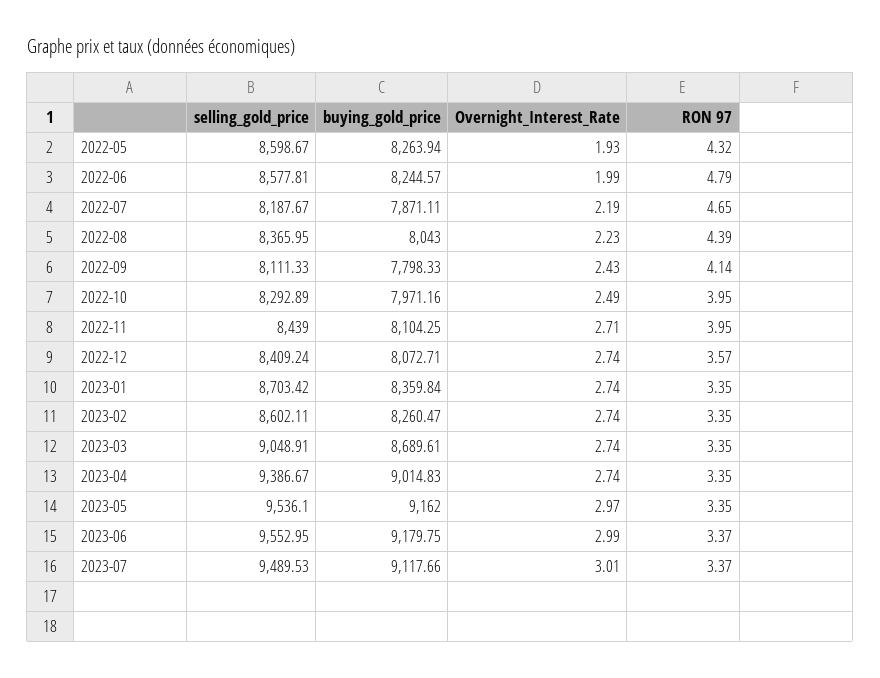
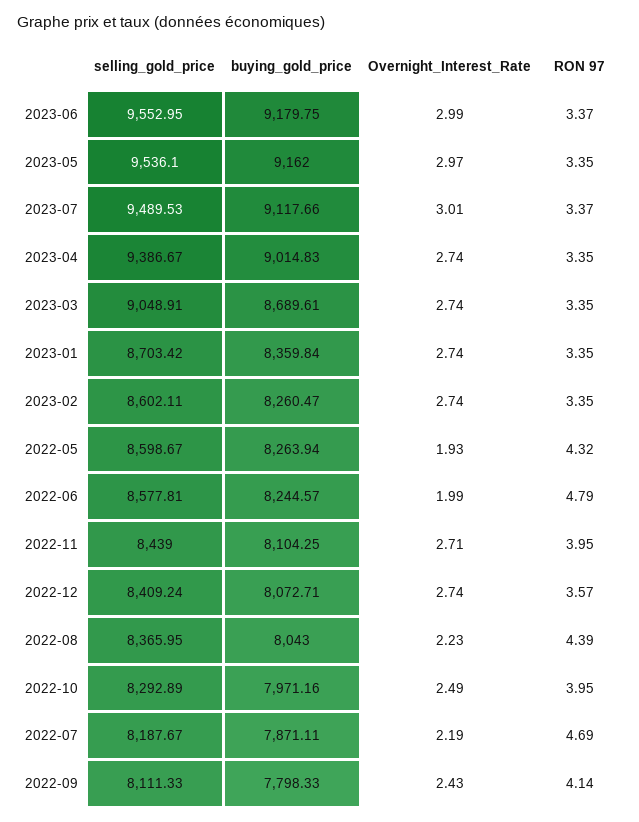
RON 97, 2022-07: 4.65 -> 4.69

